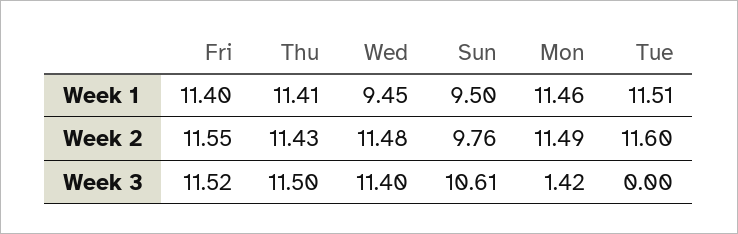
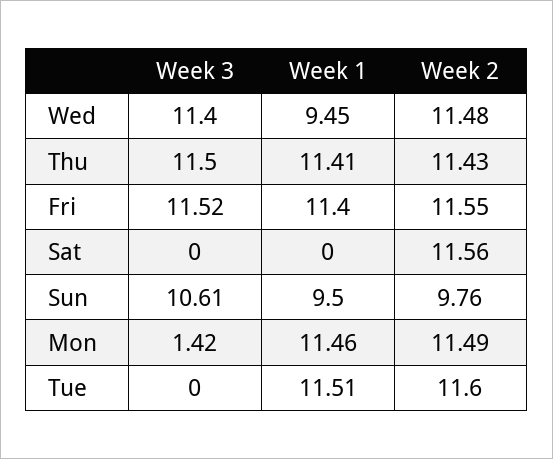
Sat, Week 3: none -> 0
Sat, Week 1: none -> 0
Sat, Week 2: none -> 11.56

